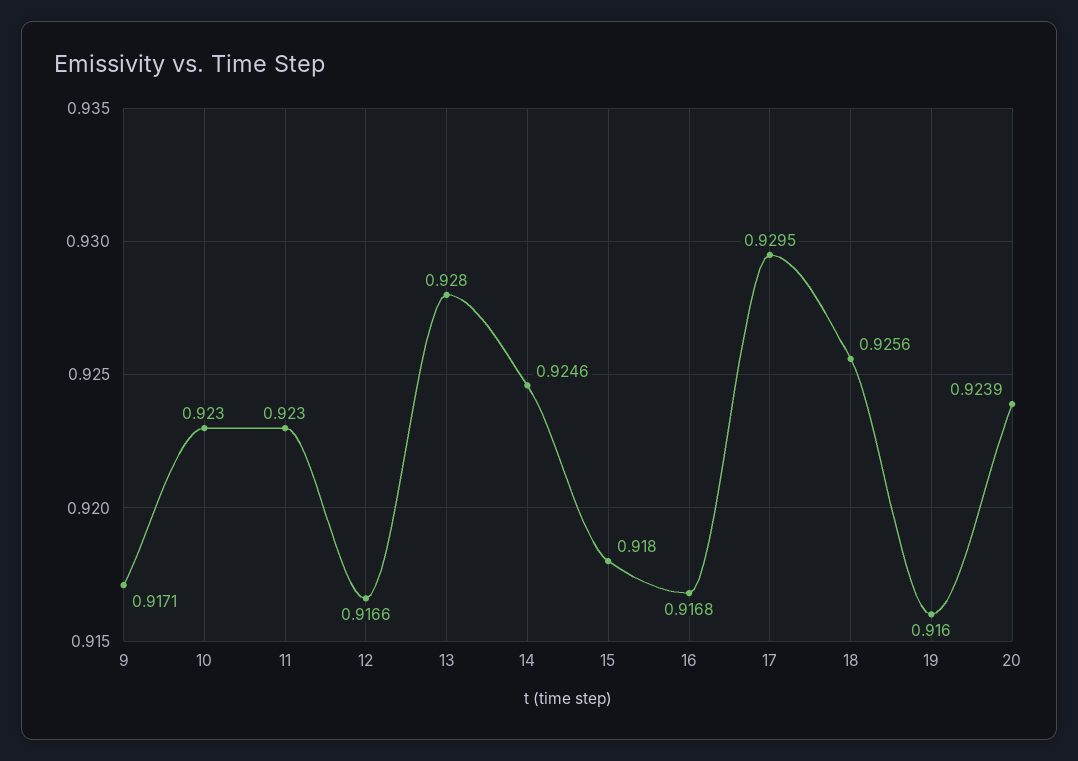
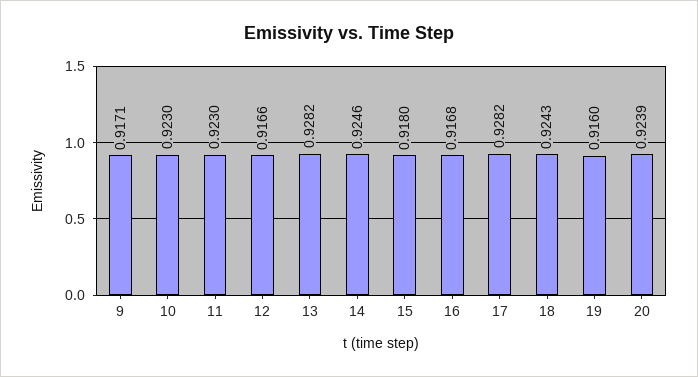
13: 0.928 -> 0.9282
17: 0.9295 -> 0.9282
18: 0.9256 -> 0.9243

